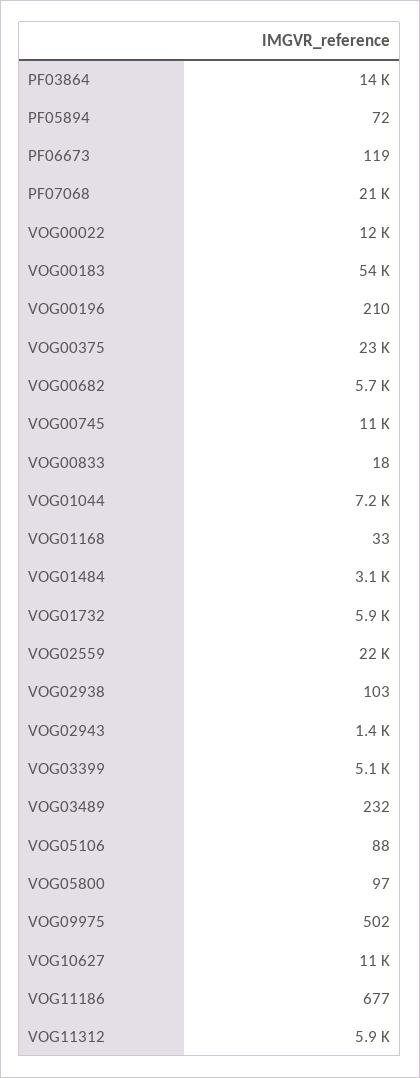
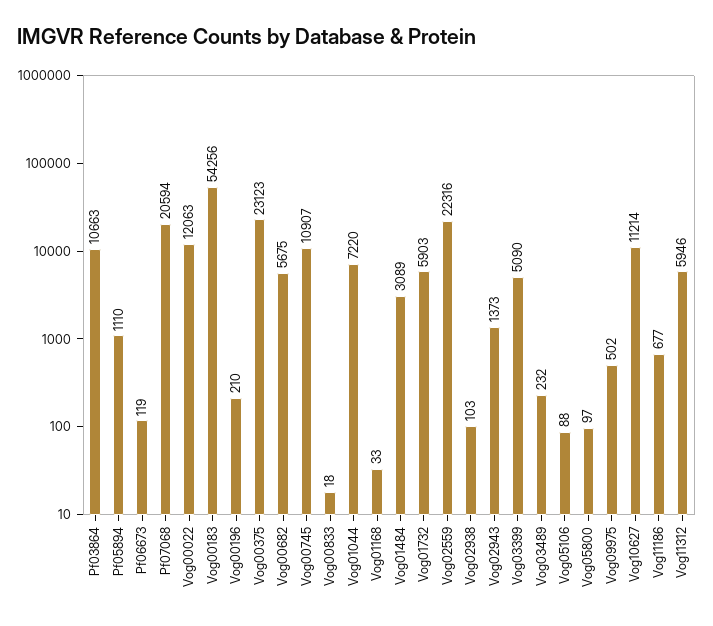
PF03864: 14000 -> 10663
PF05894: 72 -> 1110

